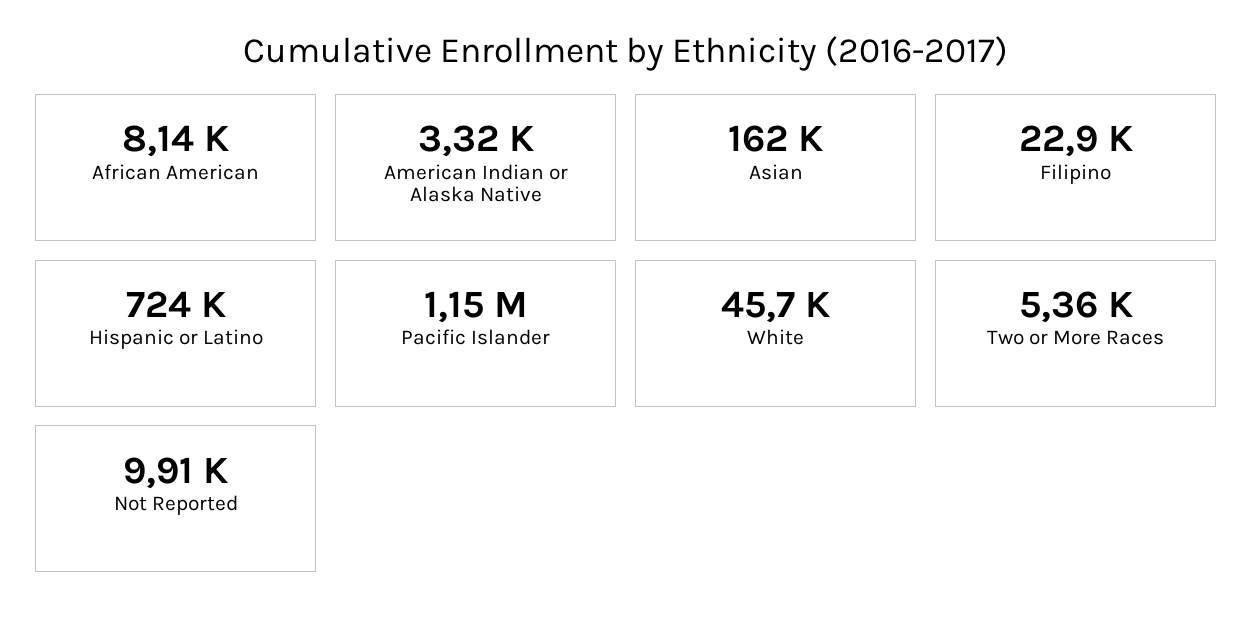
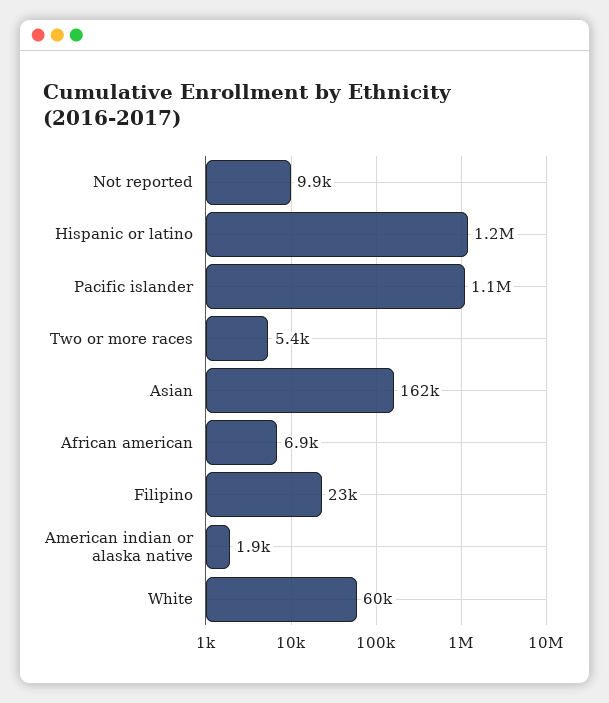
African American: 8140 -> 6900
American Indian or Alaska Native: 3320 -> 1900
Hispanic or Latino: 724000 -> 1200000
White: 45700 -> 60000

